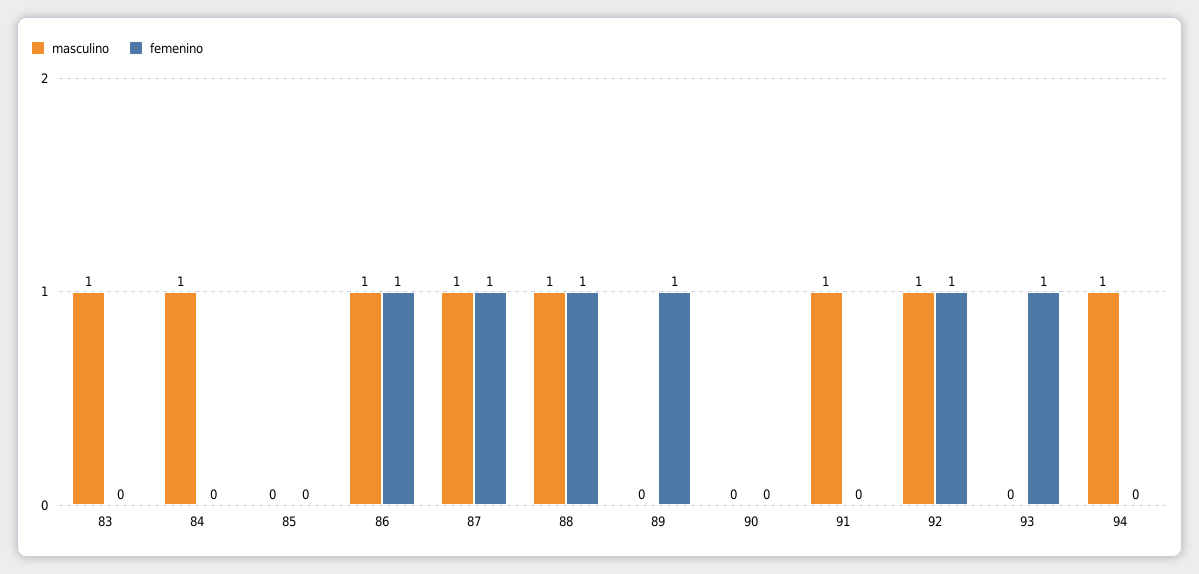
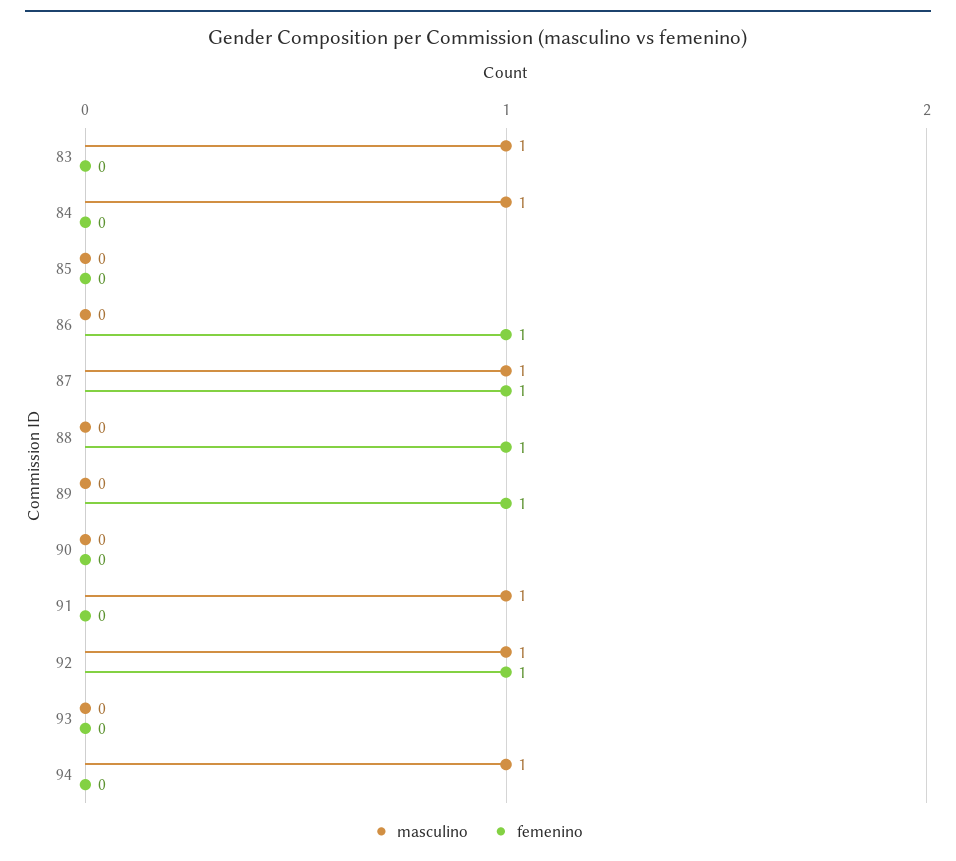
masculino, 86: 1 -> 0
masculino, 88: 1 -> 0
femenino, 93: 1 -> 0

